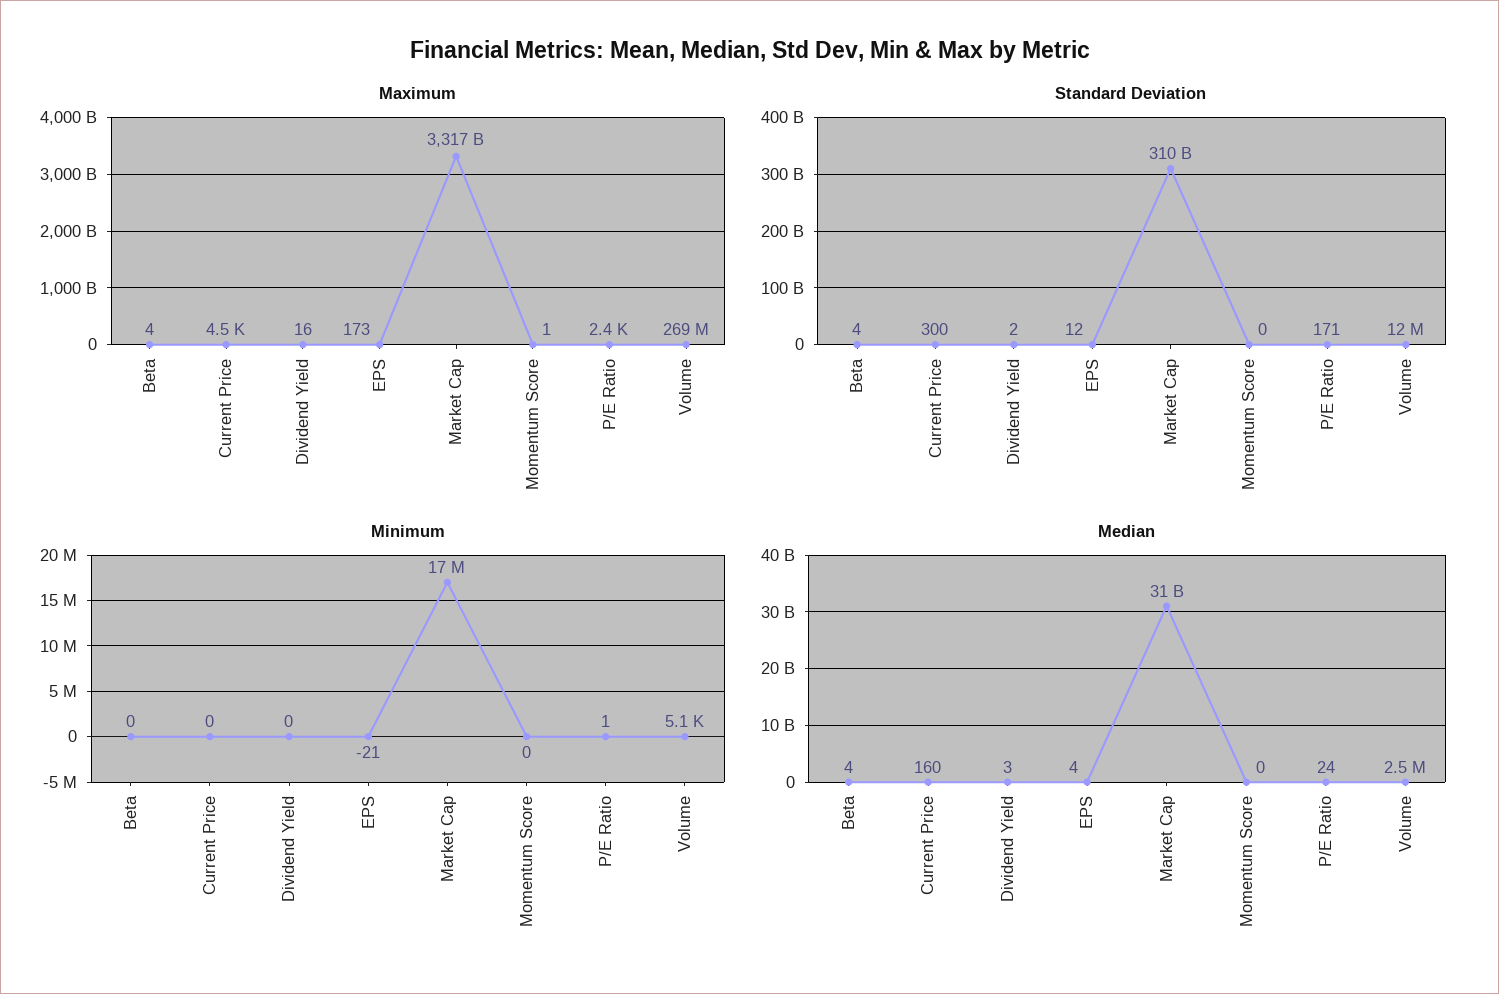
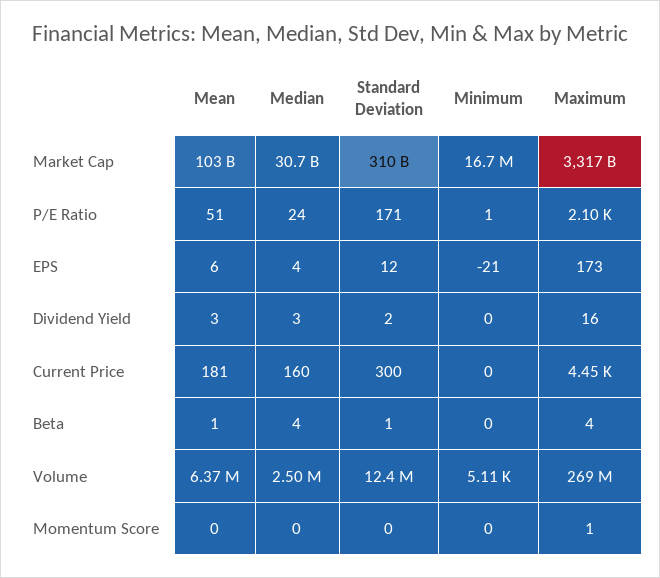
Maximum, P/E Ratio: 2400 -> 2100
Standard Deviation, Beta: 4 -> 1
Mean, Market Cap: none -> 103000000000
Mean, P/E Ratio: none -> 51
Mean, EPS: none -> 6
Mean, Dividend Yield: none -> 3
Mean, Current Price: none -> 181
Mean, Beta: none -> 1
Mean, Volume: none -> 6370000
Mean, Momentum Score: none -> 0

